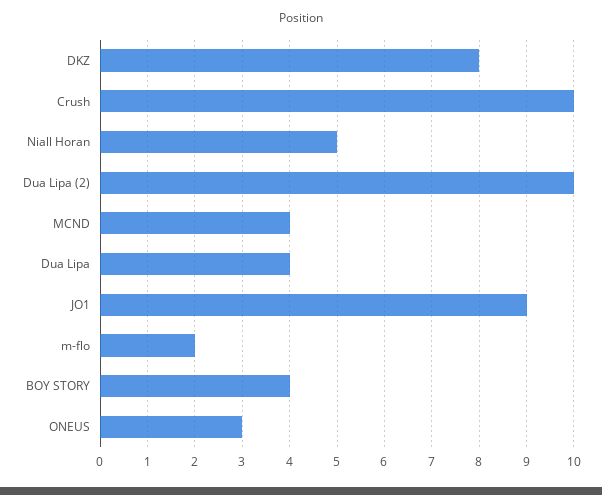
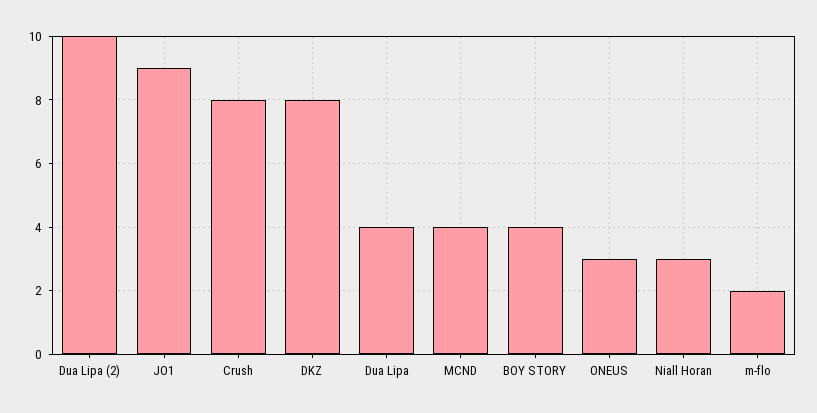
Crush: 10 -> 8
Niall Horan: 5 -> 3

